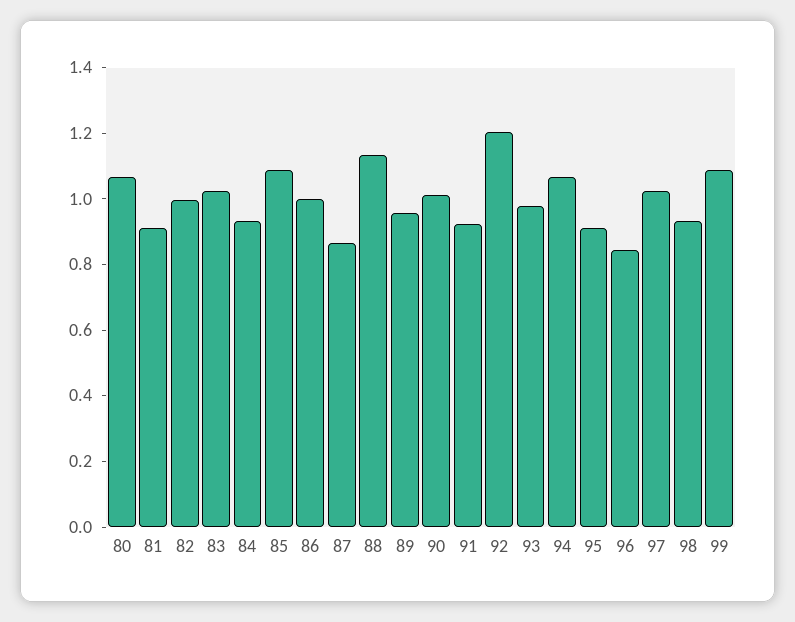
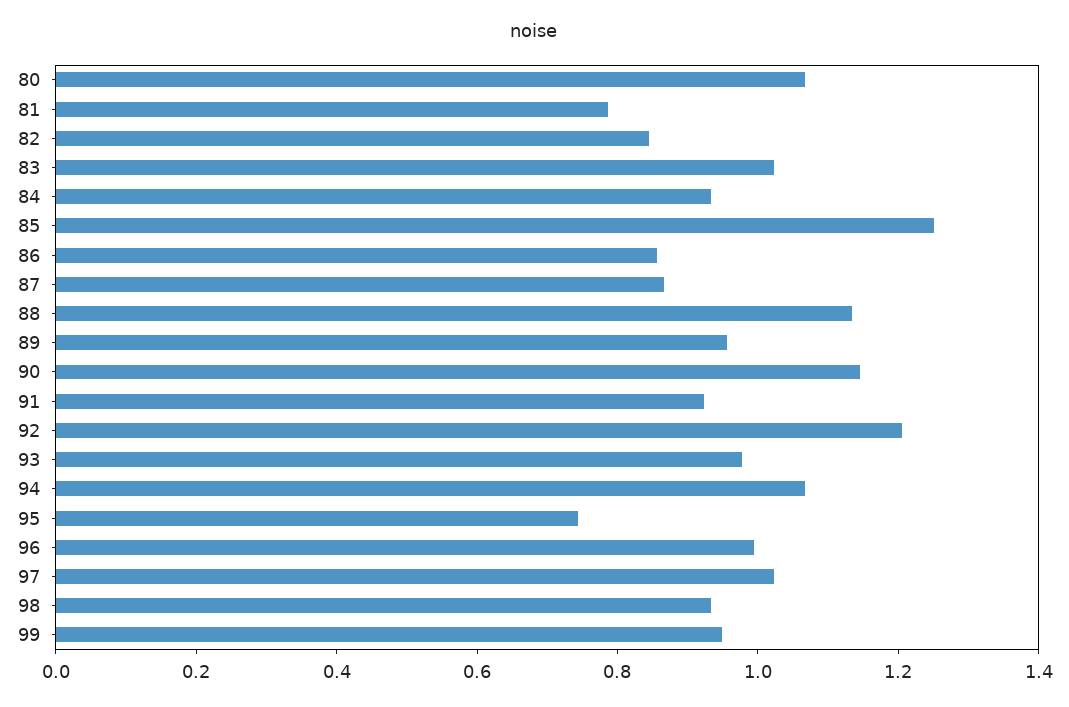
81: 0.9 -> 0.8
82: 1 -> 0.85
85: 1.1 -> 1.25
86: 1 -> 0.85
90: 1 -> 1.15
95: 0.9 -> 0.75
96: 0.85 -> 1
99: 1.1 -> 0.95

